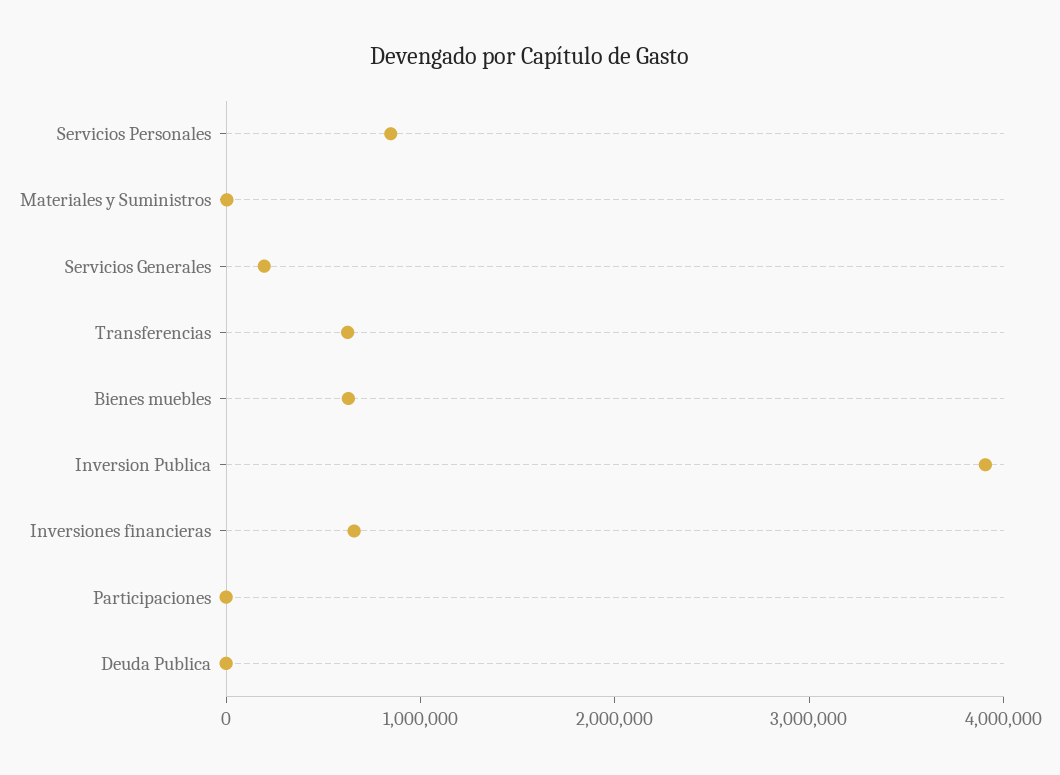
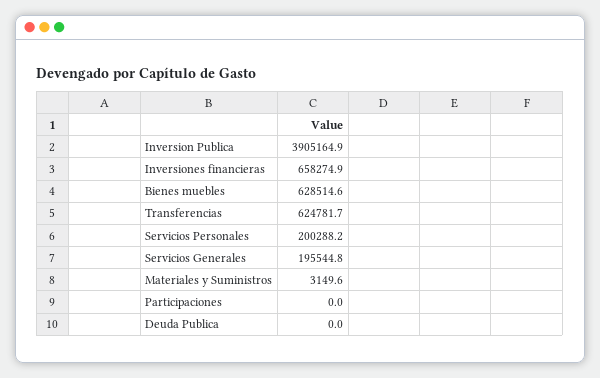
Servicios Personales: 800000 -> 200288.2

